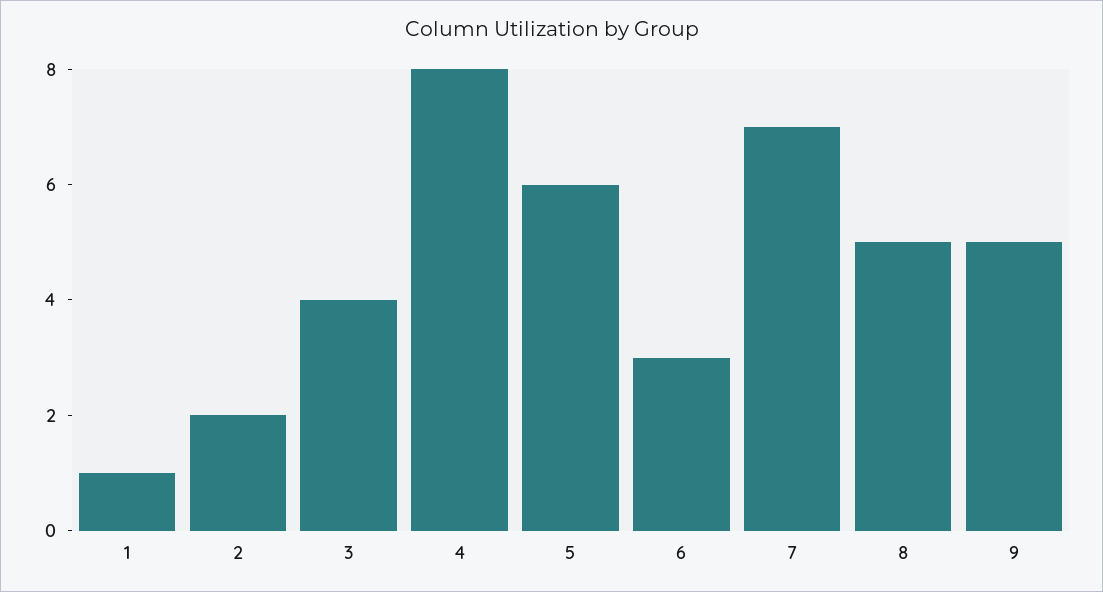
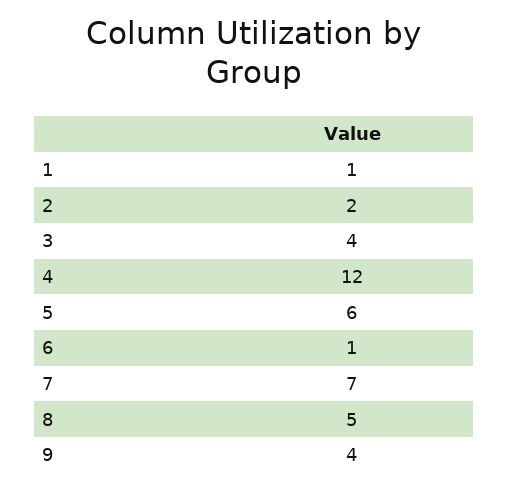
4: 8 -> 12
6: 3 -> 1
9: 5 -> 4

